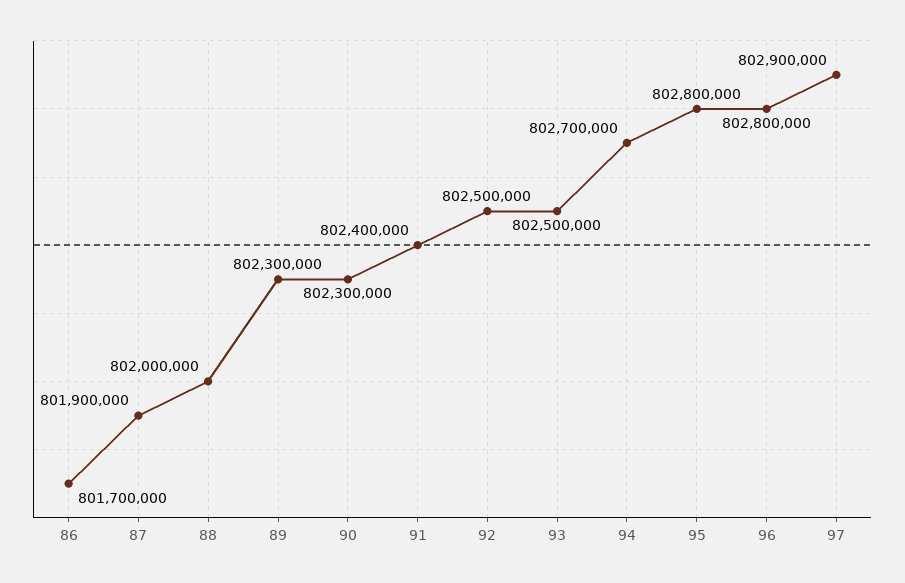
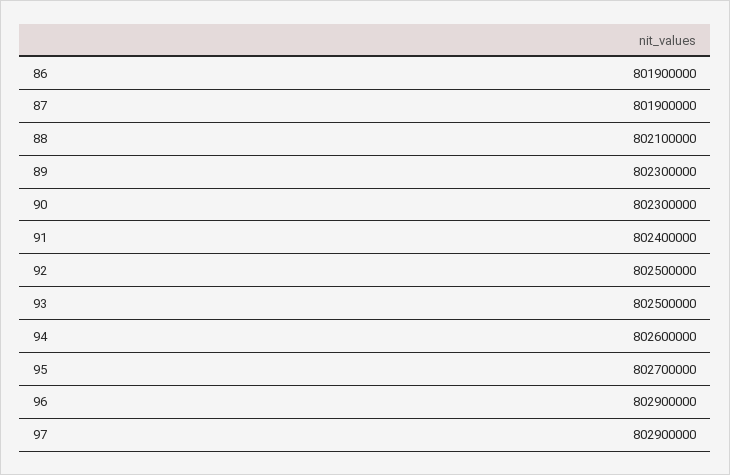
86: 801700000 -> 801900000
88: 802000000 -> 802100000
94: 802700000 -> 802600000
95: 802800000 -> 802700000
96: 802800000 -> 802900000

